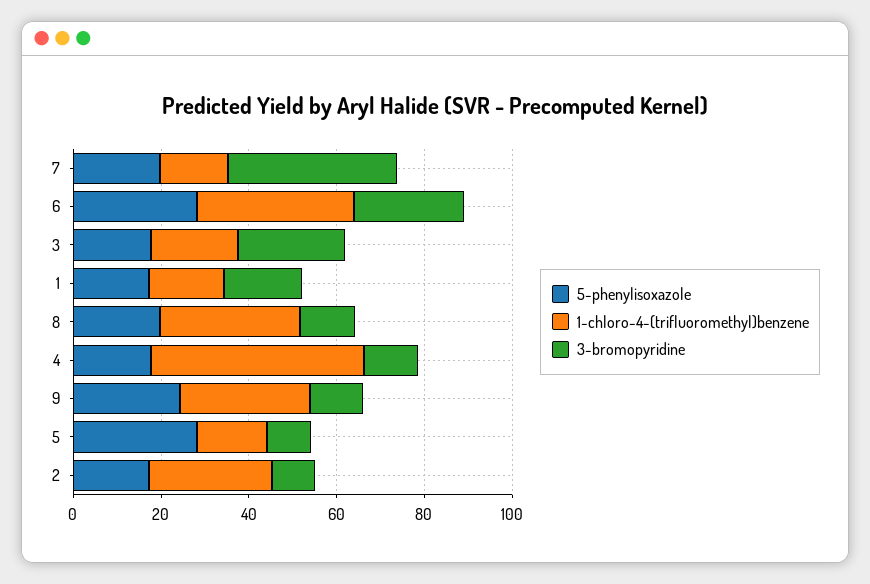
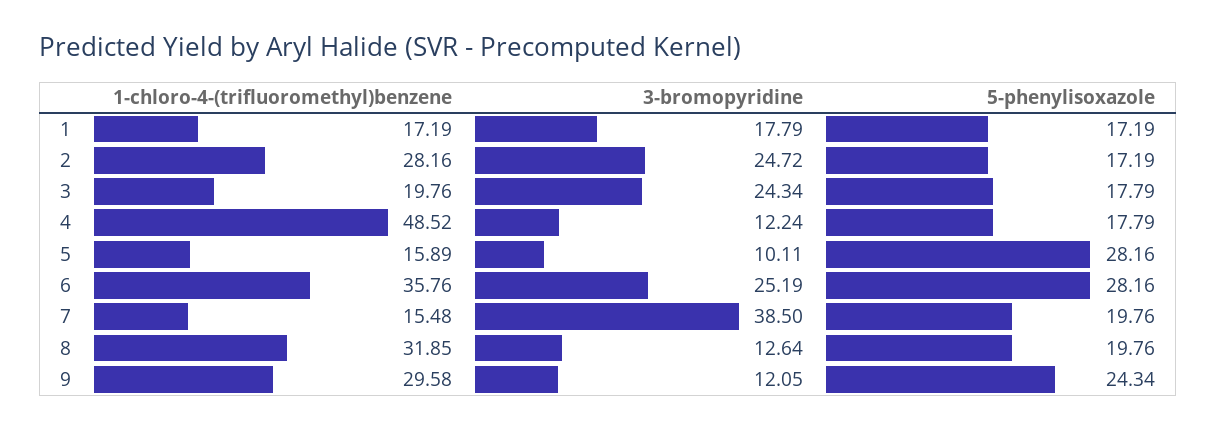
3-bromopyridine, 2: 10 -> 24.72

